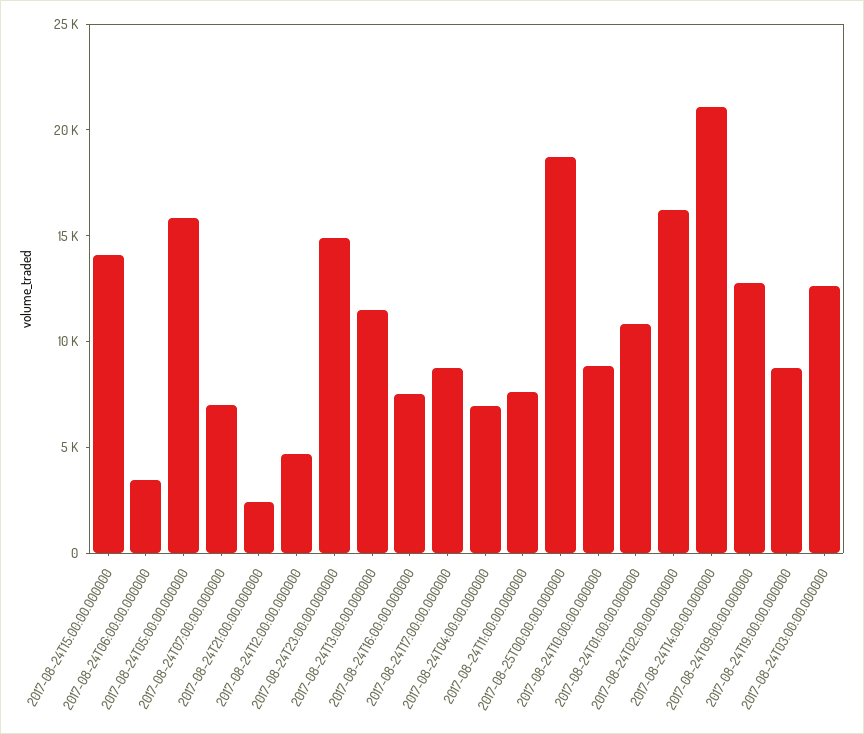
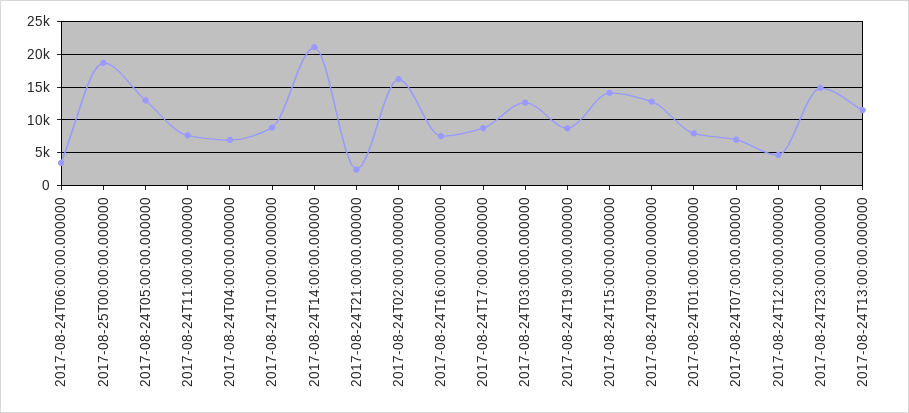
2017-08-24T05:00:00.000000: 16000 -> 13000
2017-08-24T01:00:00.000000: 11000 -> 8000

